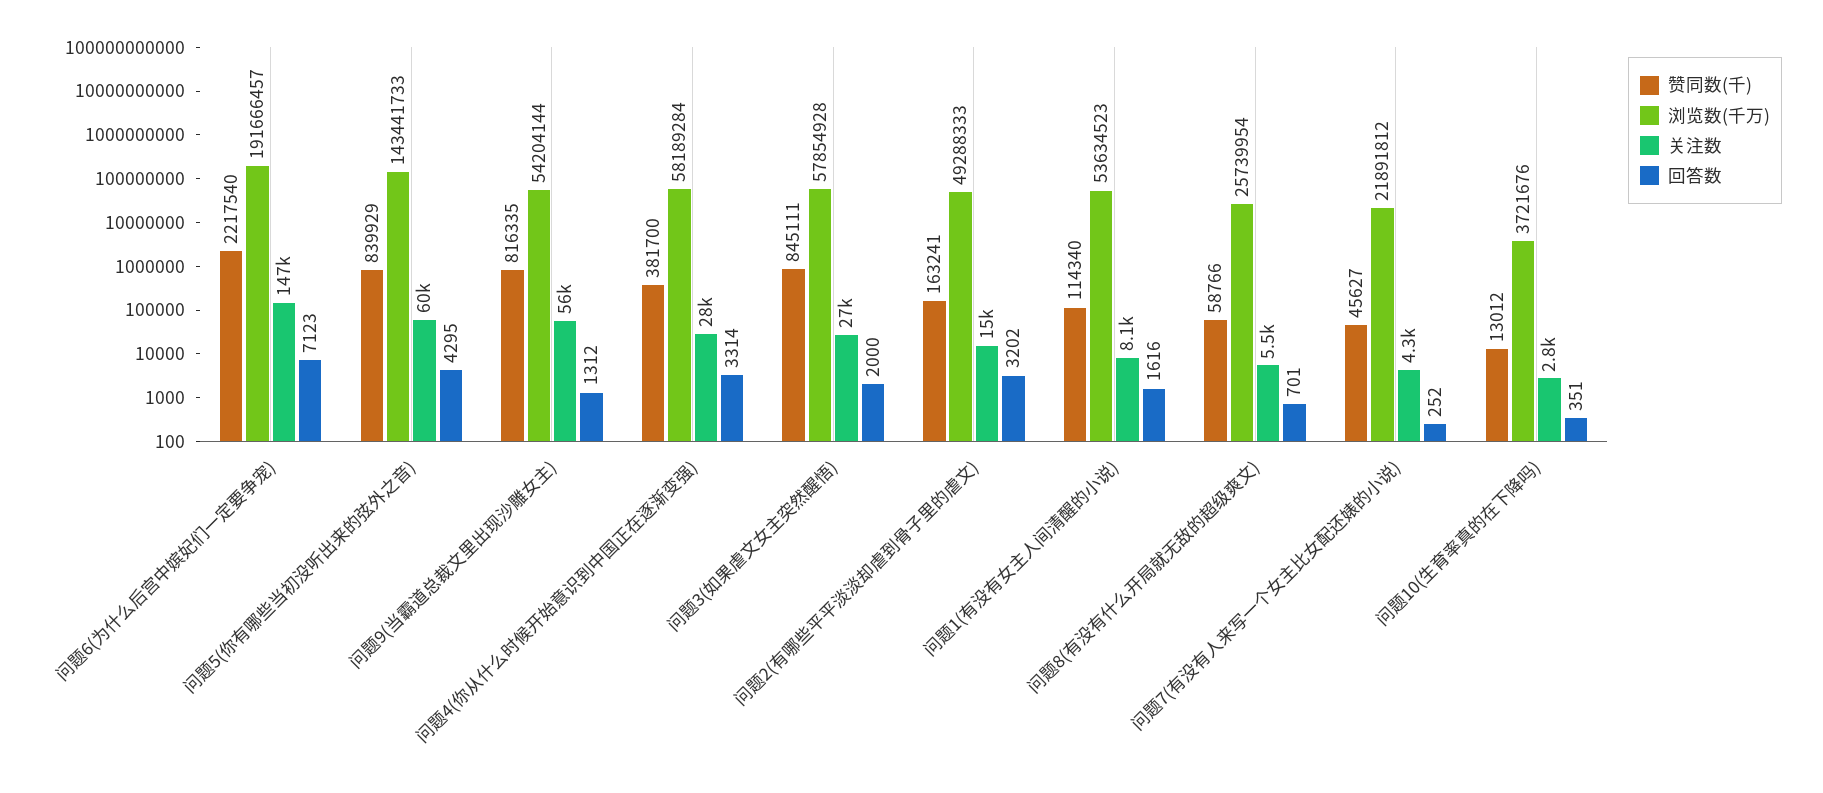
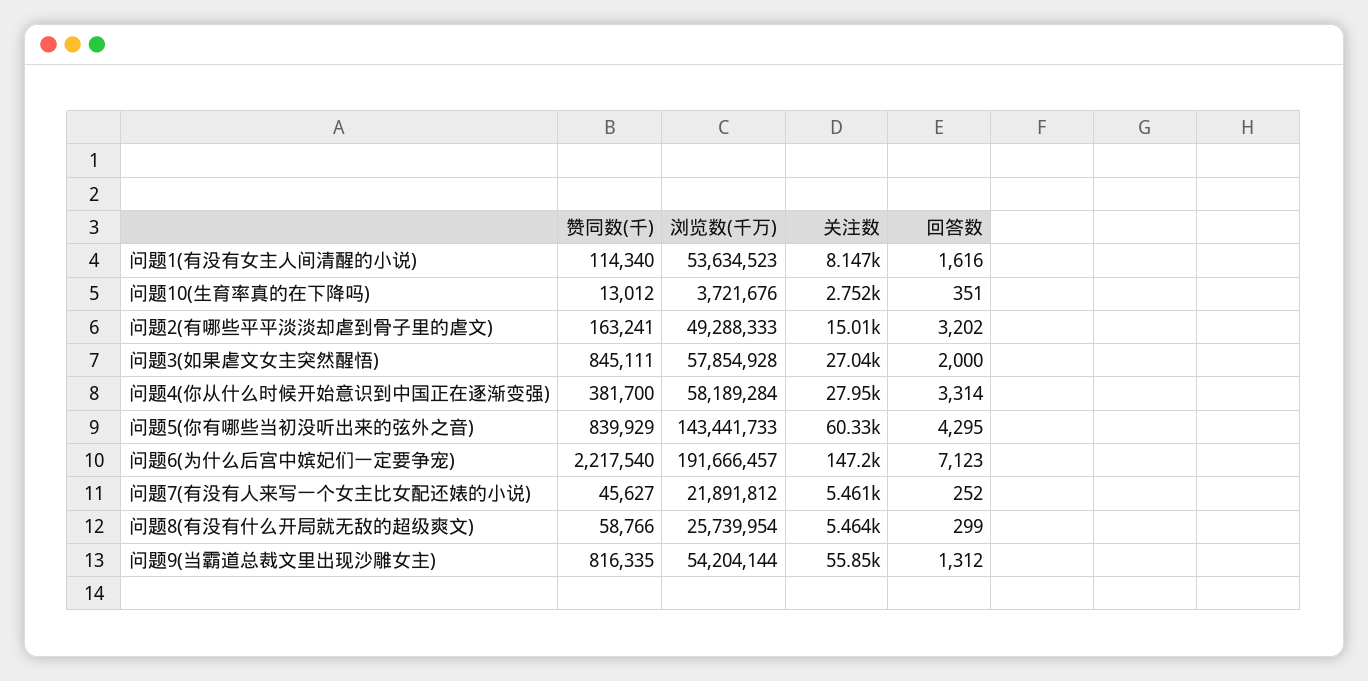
回答数, 问题8(有没有什么开局就无敌的超级爽文): 701 -> 299
关注数, 问题7(有没有人来写一个女主比女配还婊的小说): 4300 -> 5461

